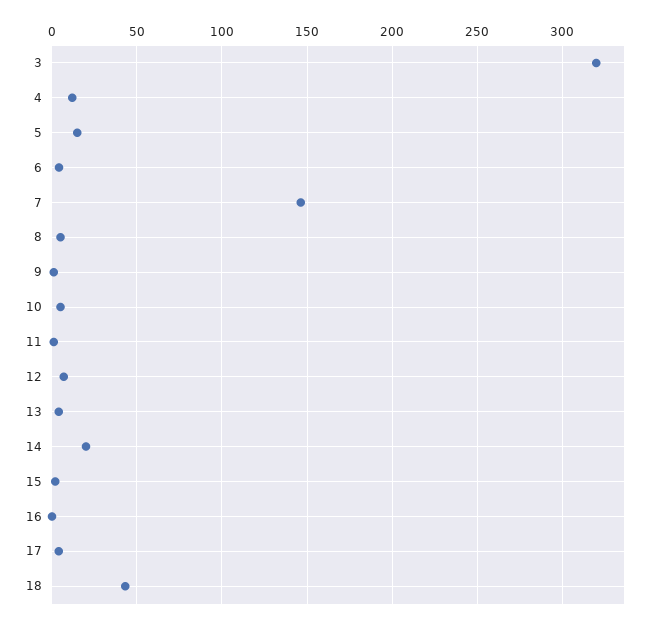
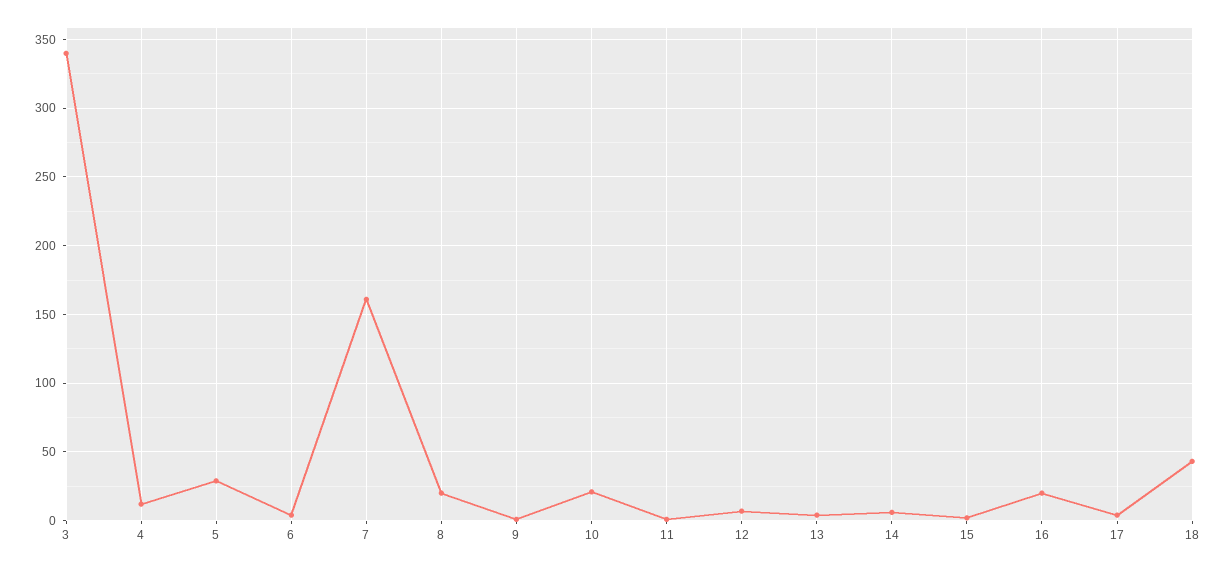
3: 320 -> 340
5: 15 -> 30
7: 145 -> 160
8: 5 -> 20
10: 5 -> 20
14: 20 -> 5
16: 0 -> 20

